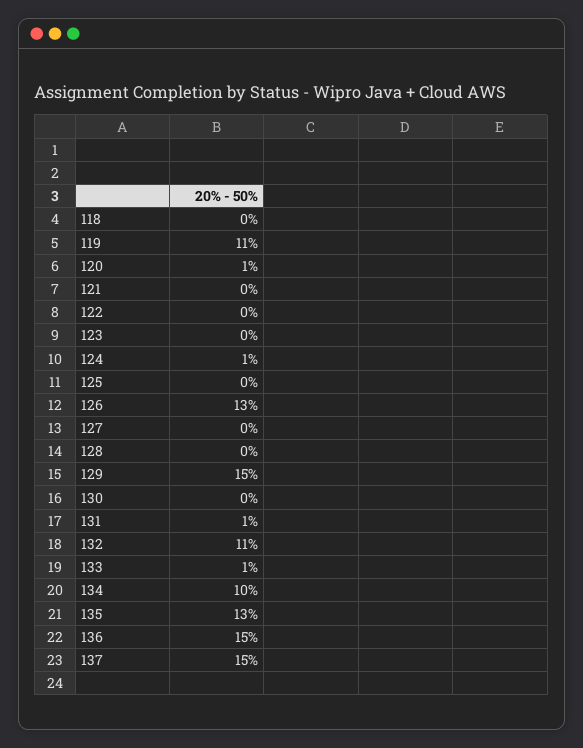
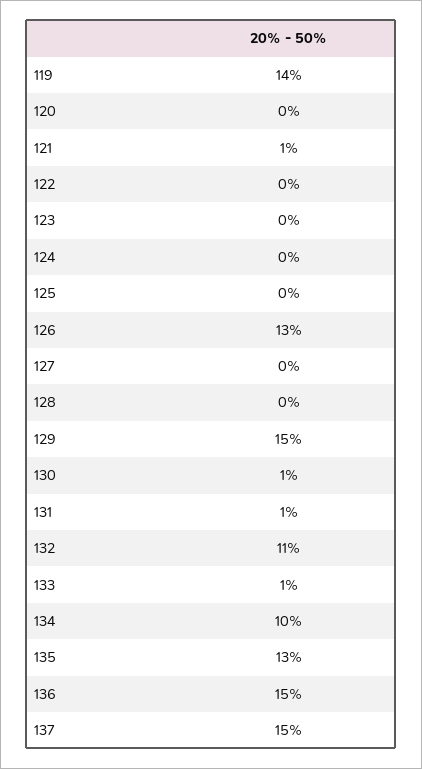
118: 0 -> none
119: 11 -> 14
120: 1 -> 0
121: 0 -> 1
124: 1 -> 0
130: 0 -> 1

